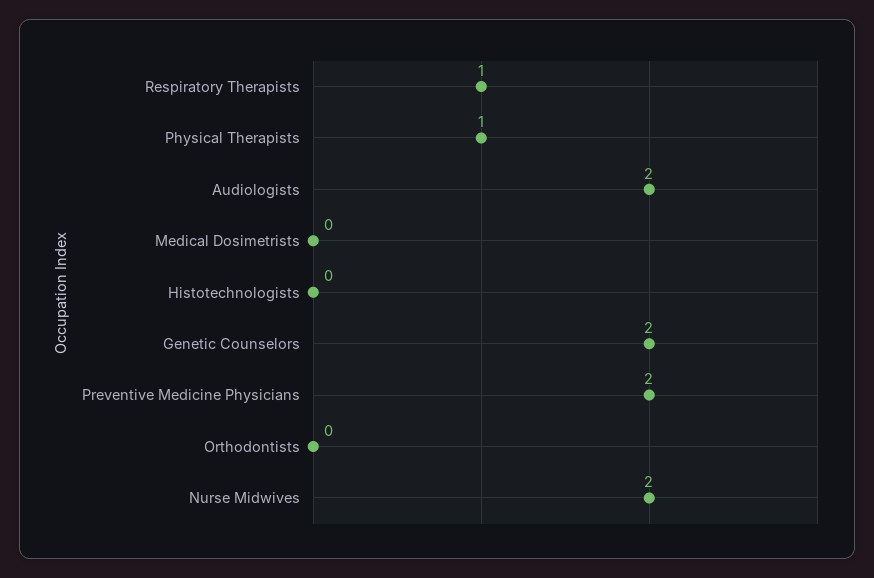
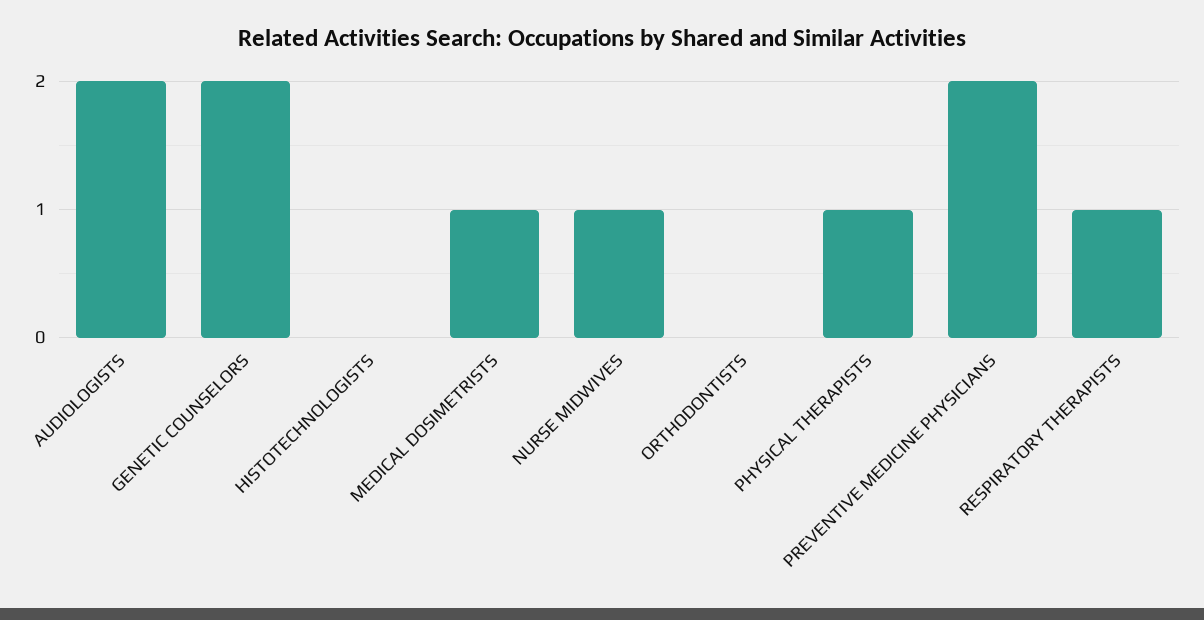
Medical Dosimetrists: 0 -> 1
Nurse Midwives: 2 -> 1

